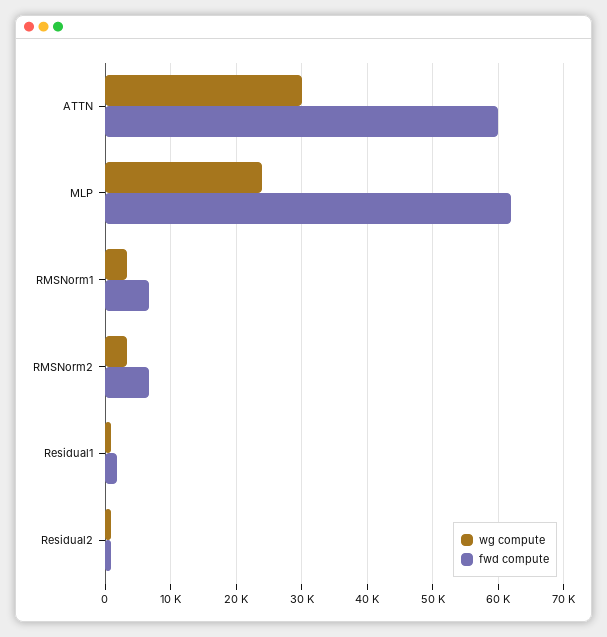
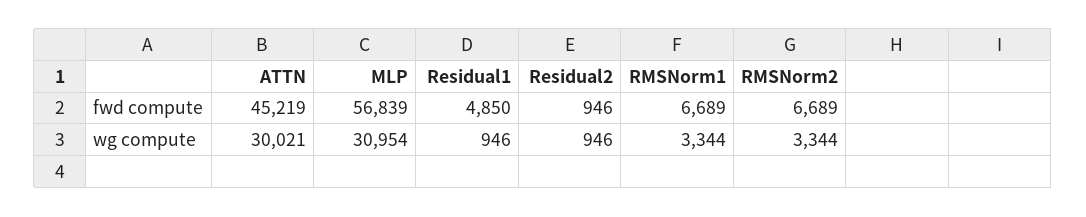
fwd compute, ATTN: 60000 -> 45219
wg compute, MLP: 24000 -> 30954
fwd compute, MLP: 62000 -> 56839
fwd compute, Residual1: 2000 -> 4850

